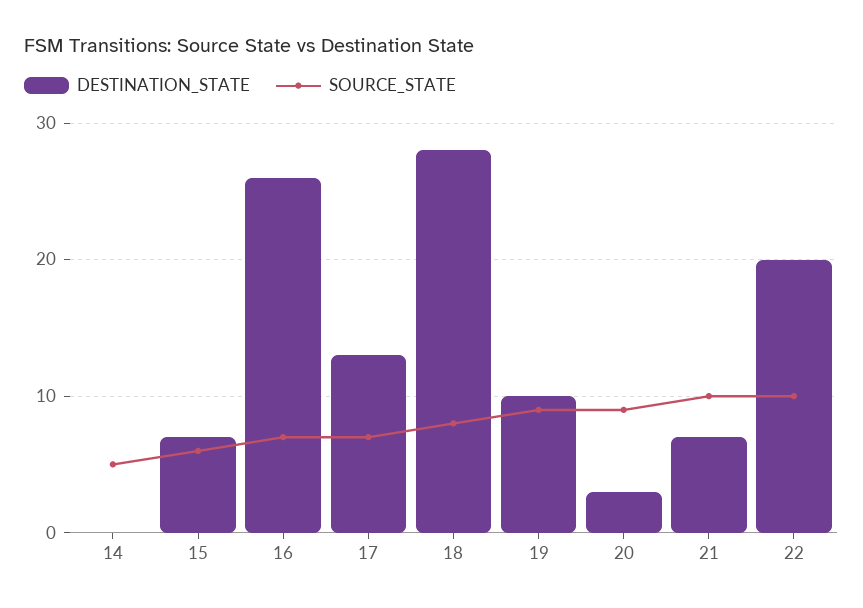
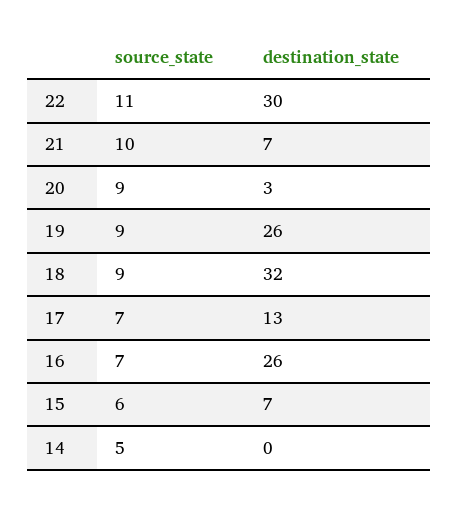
DESTINATION_STATE, 18: 28 -> 32
SOURCE_STATE, 18: 8 -> 9
DESTINATION_STATE, 19: 10 -> 26
DESTINATION_STATE, 22: 20 -> 30
SOURCE_STATE, 22: 10 -> 11

